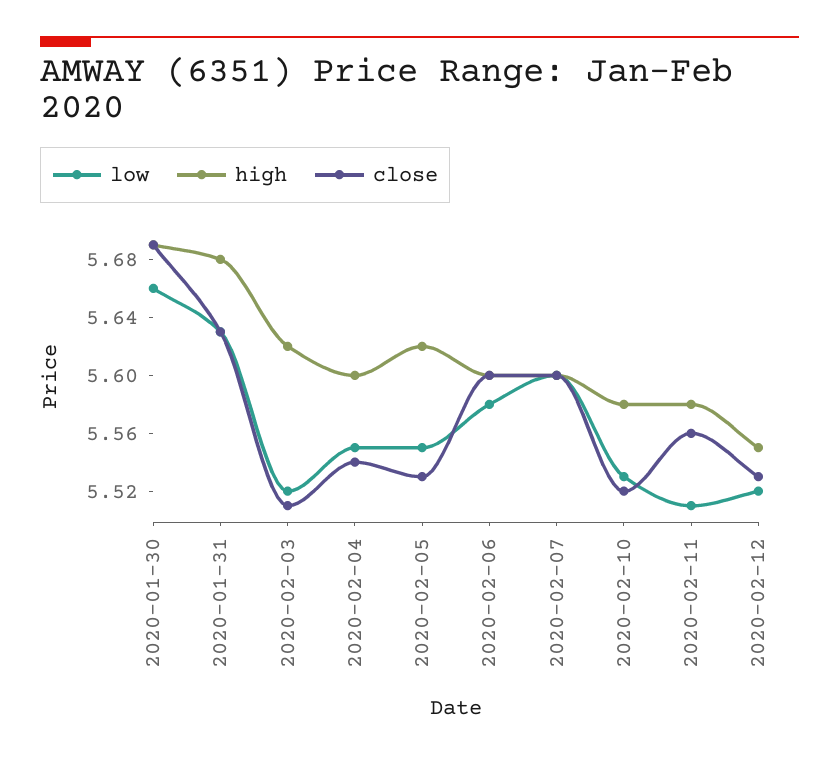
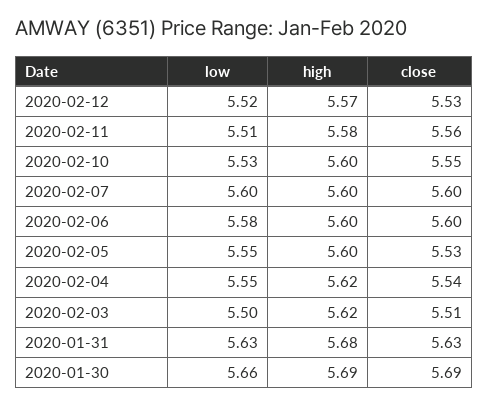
low, 2020-02-03: 5.52 -> 5.5
high, 2020-02-04: 5.6 -> 5.62
high, 2020-02-05: 5.62 -> 5.6
high, 2020-02-10: 5.58 -> 5.6
close, 2020-02-10: 5.52 -> 5.55
high, 2020-02-12: 5.55 -> 5.57

